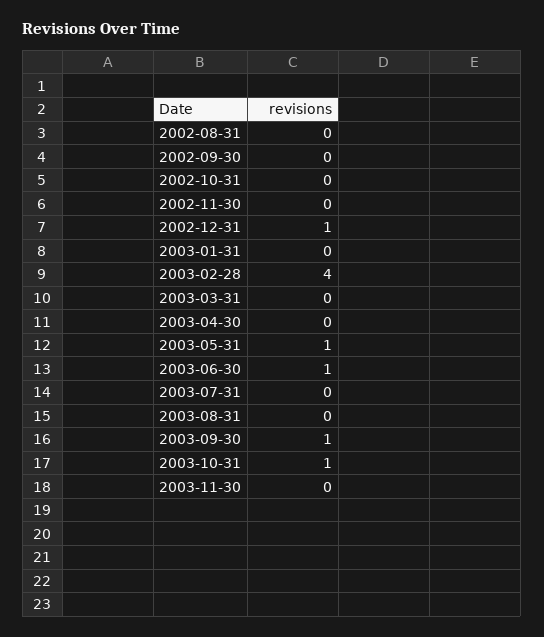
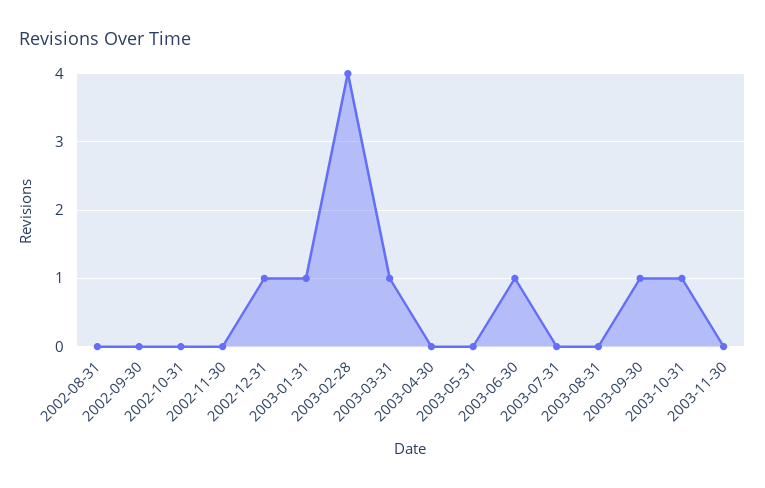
2003-01-31: 0 -> 1
2003-03-31: 0 -> 1
2003-05-31: 1 -> 0

